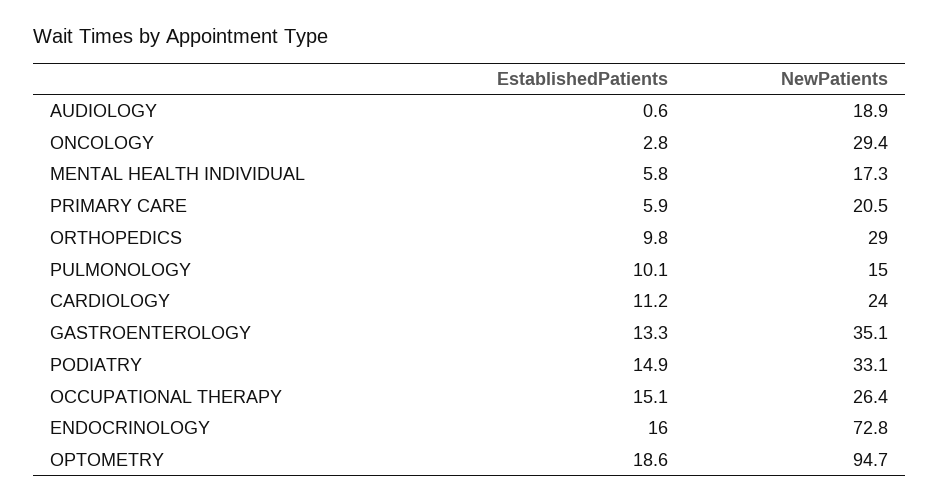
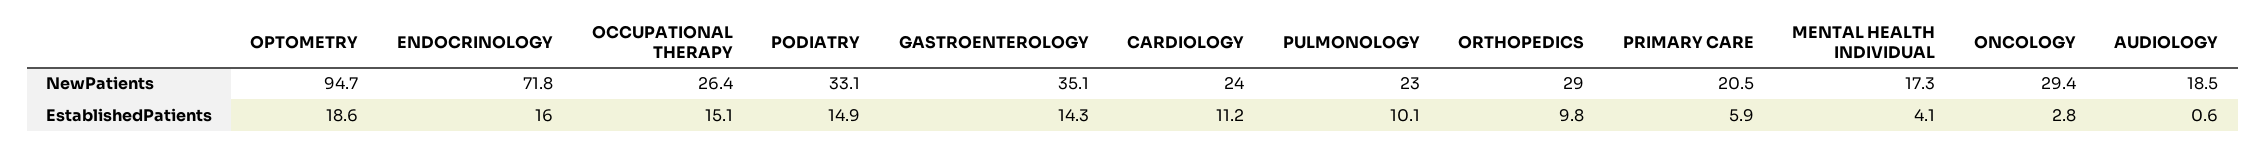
NewPatients, AUDIOLOGY: 18.9 -> 18.5
EstablishedPatients, MENTAL HEALTH INDIVIDUAL: 5.8 -> 4.1
NewPatients, PULMONOLOGY: 15 -> 23
EstablishedPatients, GASTROENTEROLOGY: 13.3 -> 14.3
NewPatients, ENDOCRINOLOGY: 72.8 -> 71.8

